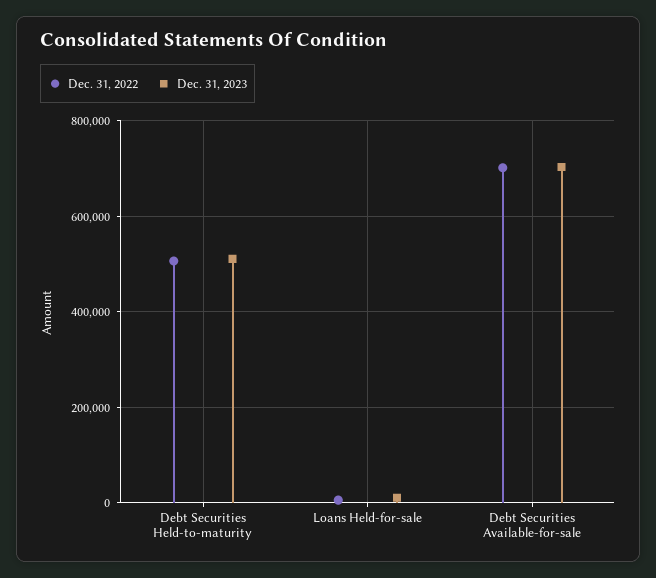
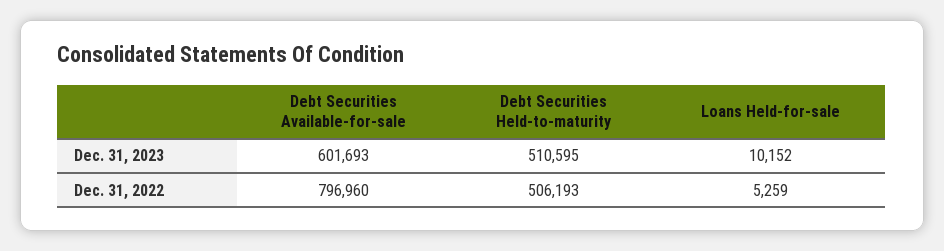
Dec. 31, 2022, Debt Securities Available-for-sale: 700000 -> 796960
Dec. 31, 2023, Debt Securities Available-for-sale: 700000 -> 601693

